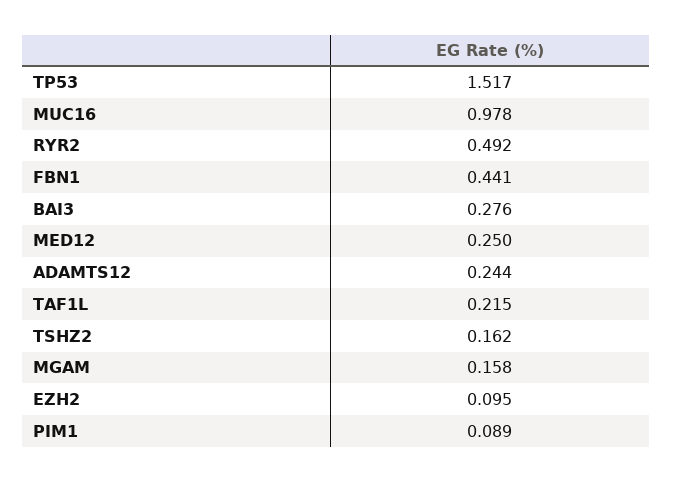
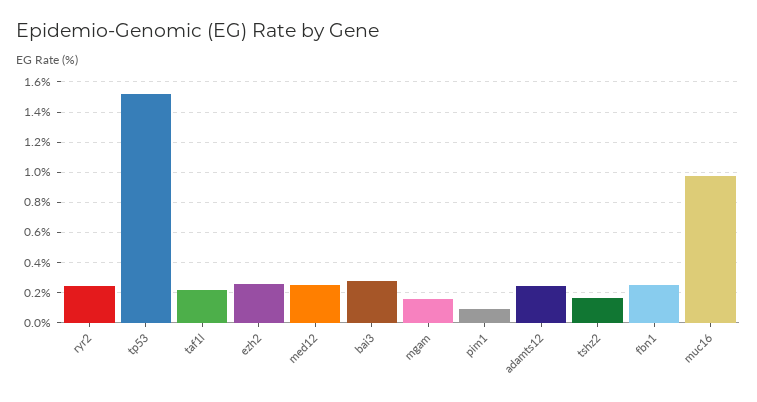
RYR2: 0.492 -> 0.25
FBN1: 0.441 -> 0.25
EZH2: 0.095 -> 0.25

